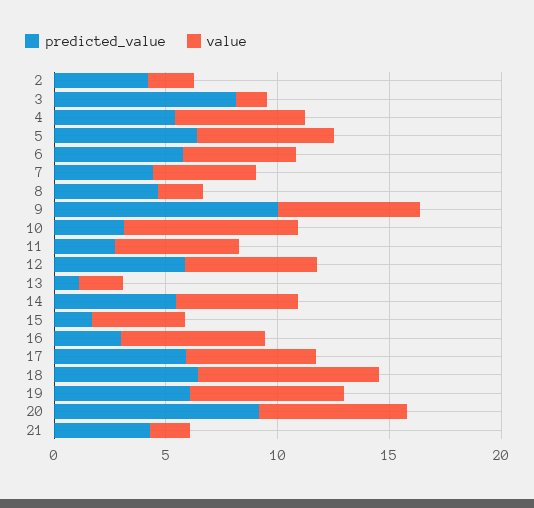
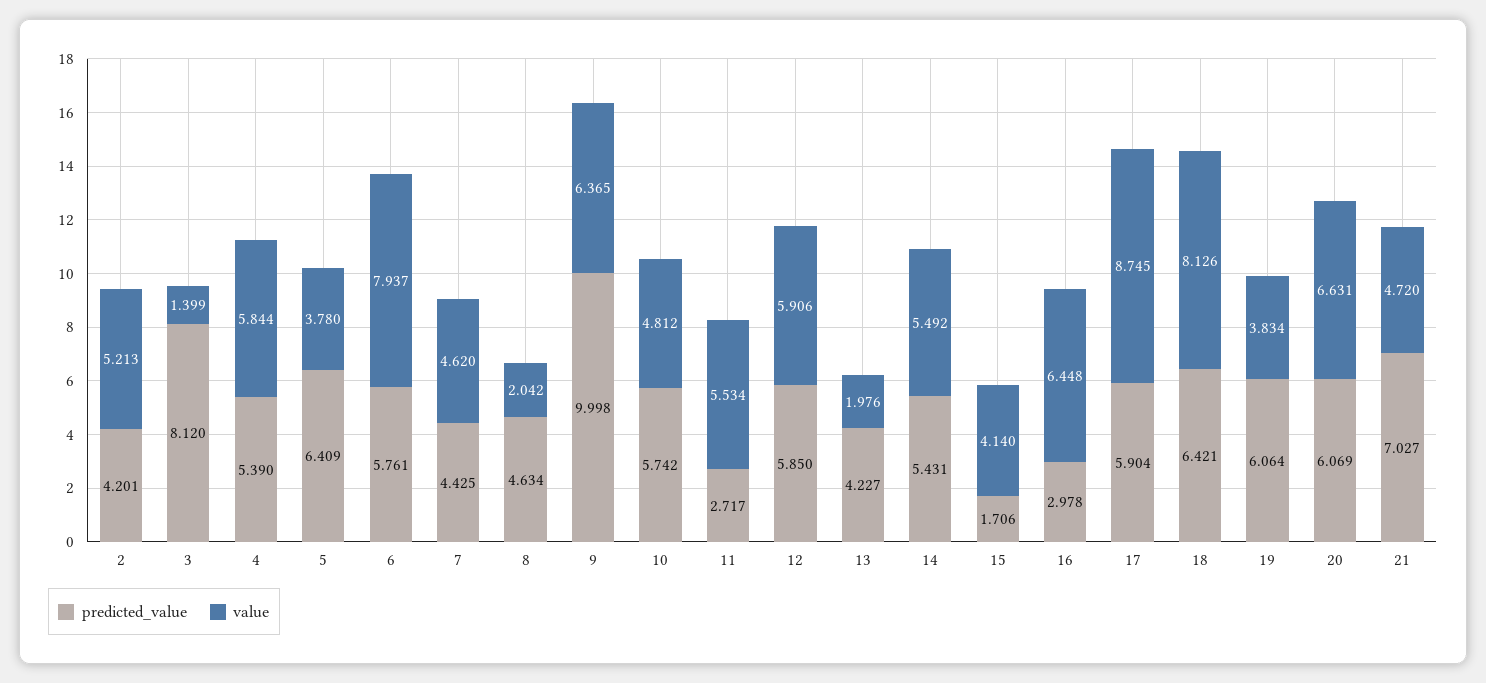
value, 2: 2 -> 5.213
value, 5: 6 -> 3.78
value, 6: 5 -> 7.937
predicted_value, 10: 3 -> 5.742
value, 10: 8 -> 4.812
predicted_value, 13: 1 -> 4.227
value, 17: 6 -> 8.745
value, 19: 7 -> 3.834
predicted_value, 20: 9 -> 6.069
predicted_value, 21: 4 -> 7.027
value, 21: 2 -> 4.72

